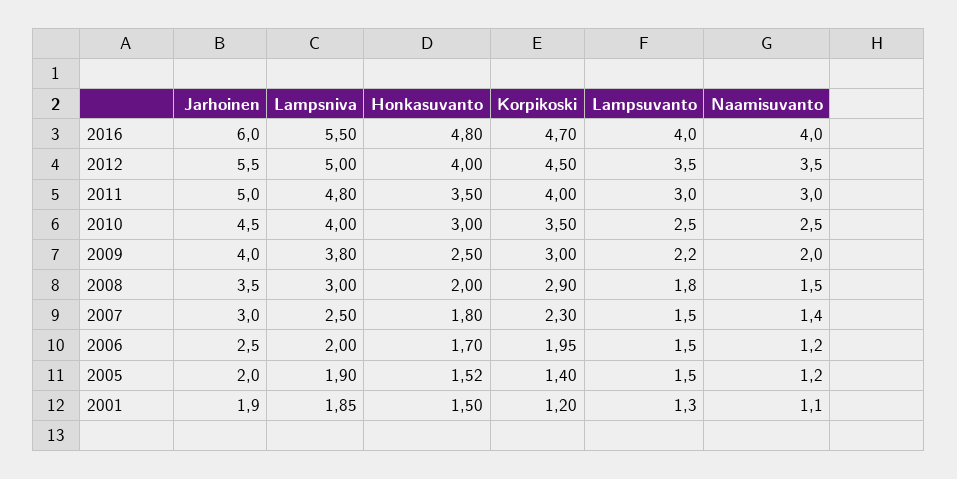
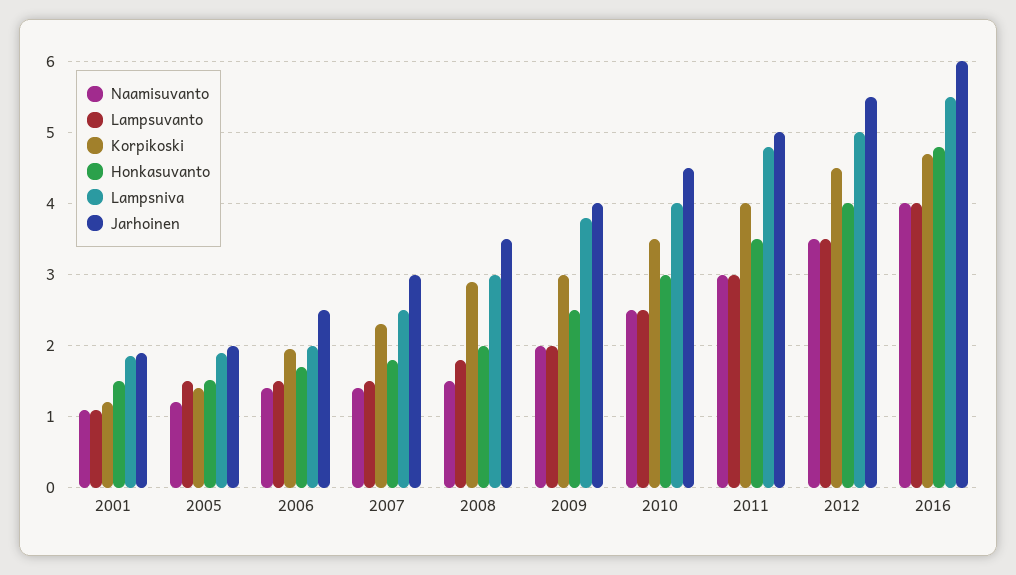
Lampsuvanto, 2009: 2.2 -> 2
Naamisuvanto, 2006: 1.2 -> 1.4
Lampsuvanto, 2001: 1.3 -> 1.1

